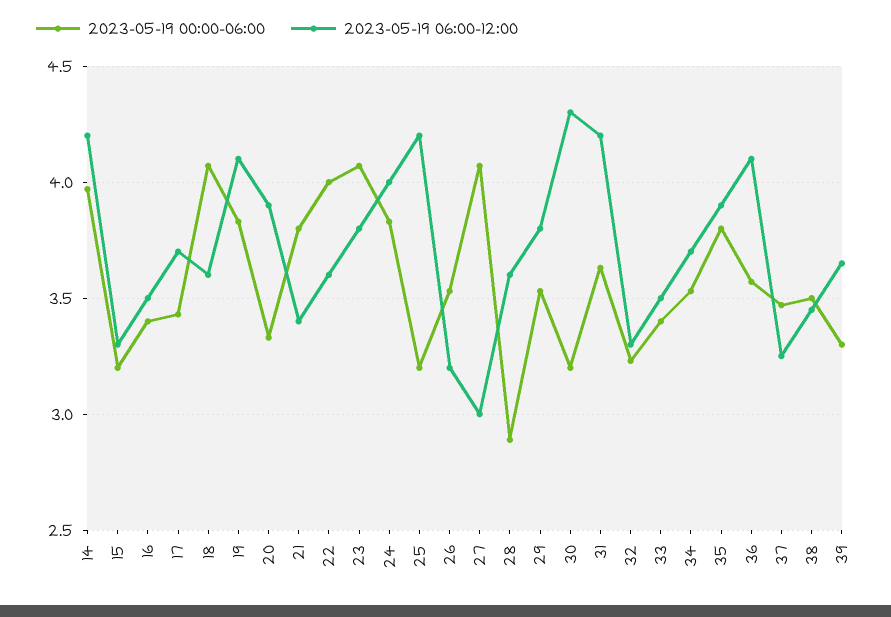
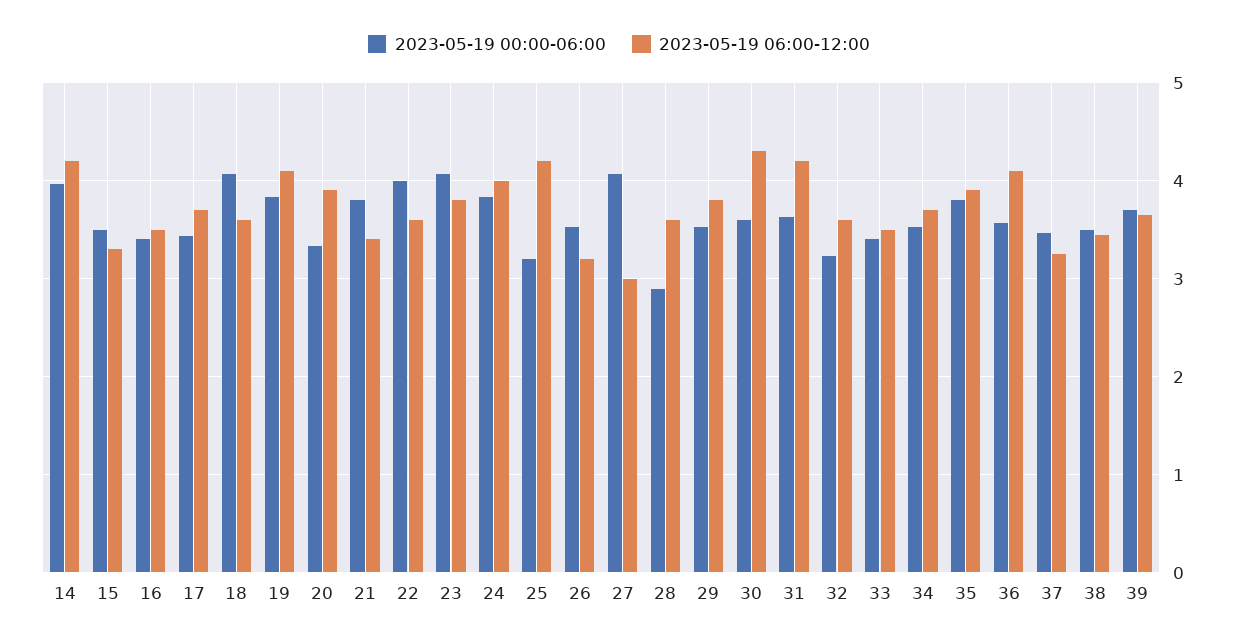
2023-05-19 00:00-06:00, 15: 3.2 -> 3.5
2023-05-19 00:00-06:00, 30: 3.2 -> 3.6
2023-05-19 06:00-12:00, 32: 3.3 -> 3.6
2023-05-19 00:00-06:00, 39: 3.3 -> 3.7

